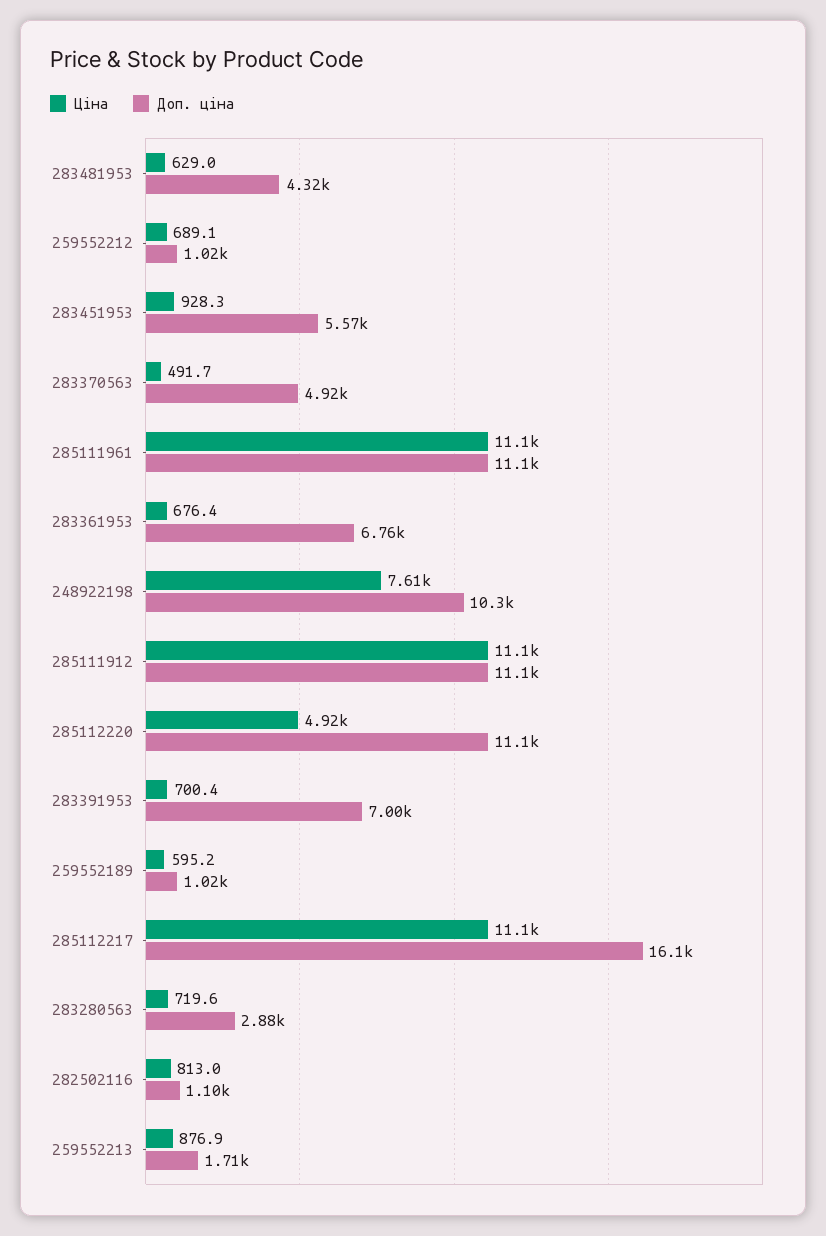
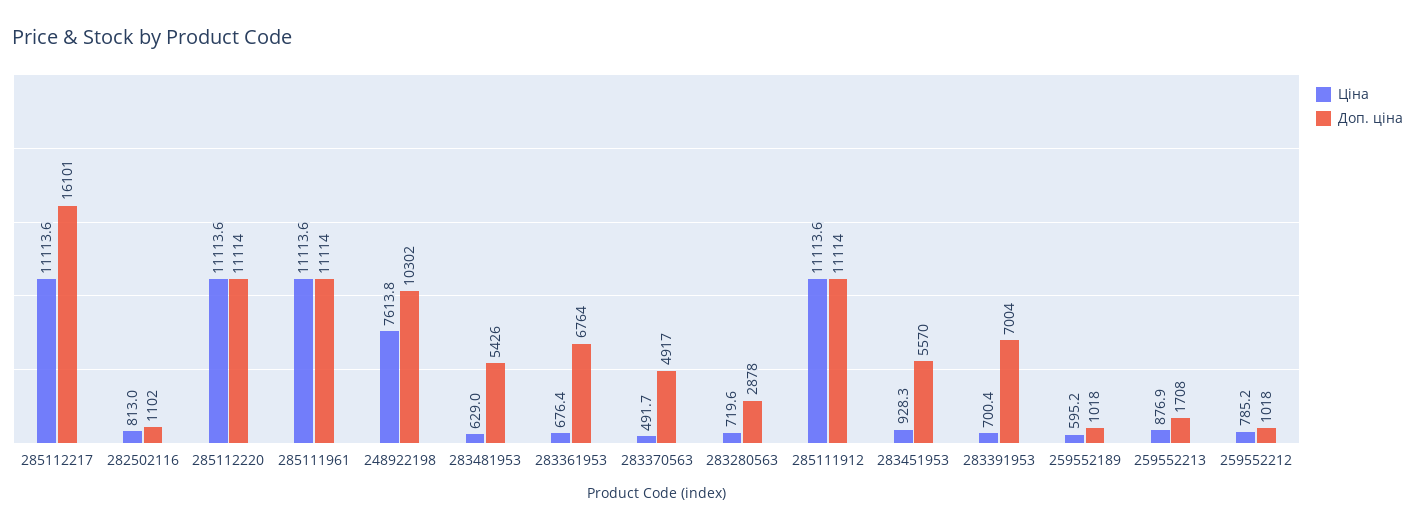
Доп. ціна, 283481953: 4320 -> 5426
Ціна, 259552212: 689.1 -> 785.2
Ціна, 285112220: 4920 -> 11113.6

